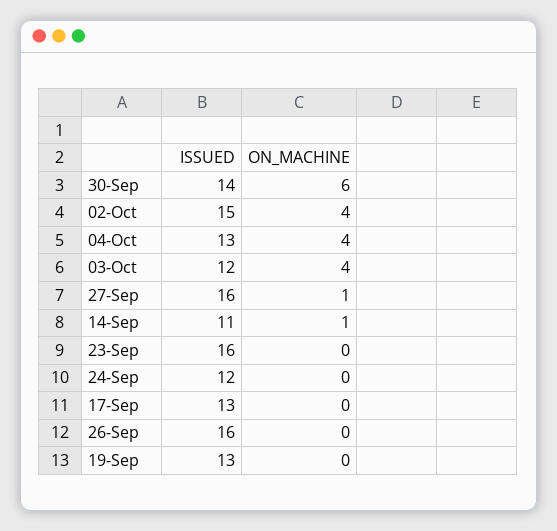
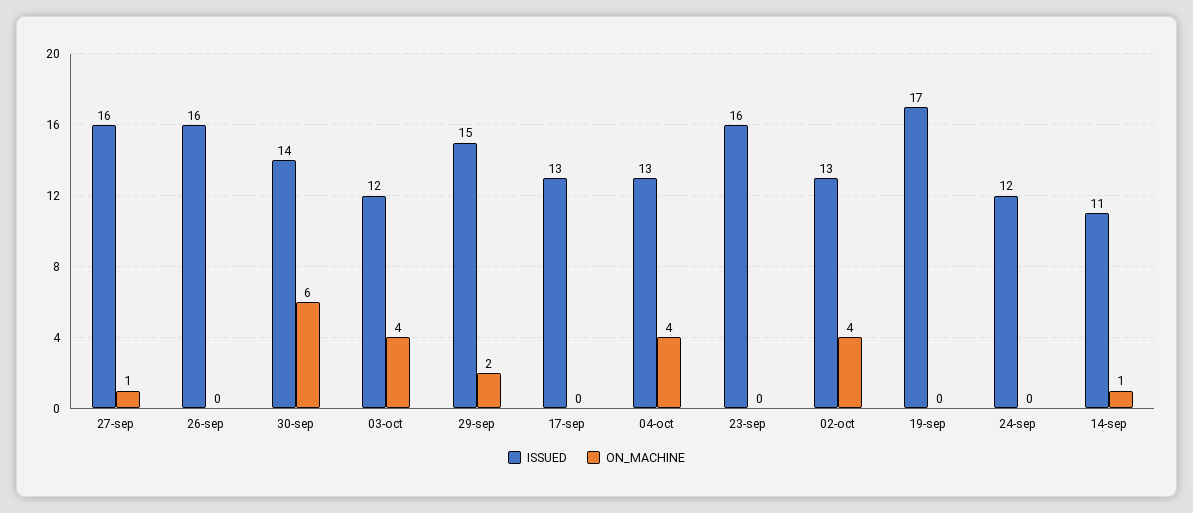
ISSUED, 02-Oct: 15 -> 13
ISSUED, 19-Sep: 13 -> 17
ISSUED, 29-sep: none -> 15
ON_MACHINE, 29-sep: none -> 2

